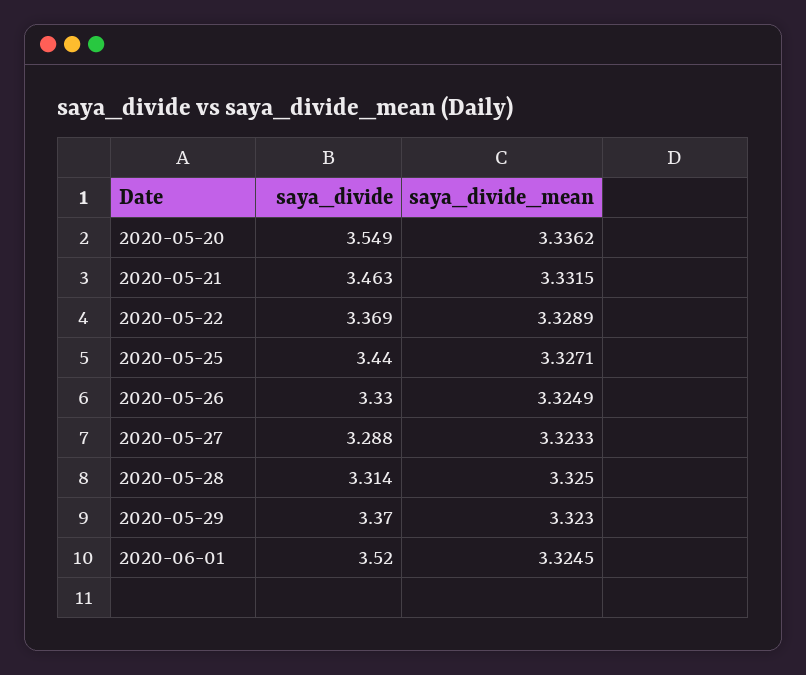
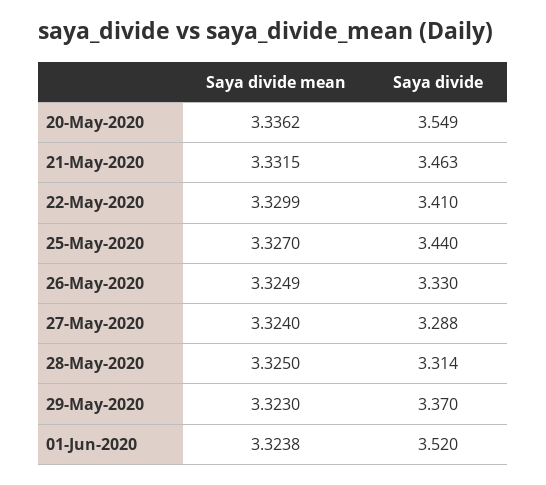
saya_divide, 2020-05-22: 3.369 -> 3.41
saya_divide_mean, 2020-05-22: 3.3289 -> 3.3299
saya_divide_mean, 2020-05-25: 3.3271 -> 3.327
saya_divide_mean, 2020-05-27: 3.3233 -> 3.324
saya_divide_mean, 2020-06-01: 3.3245 -> 3.3238

